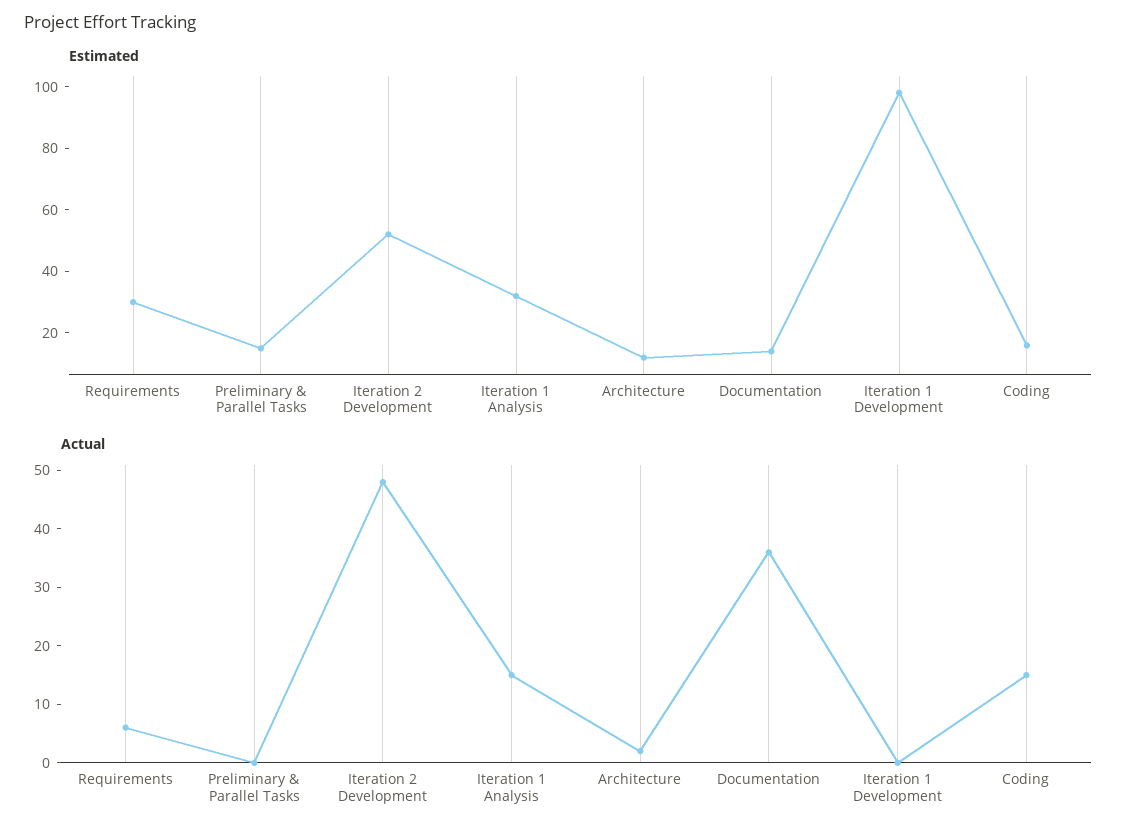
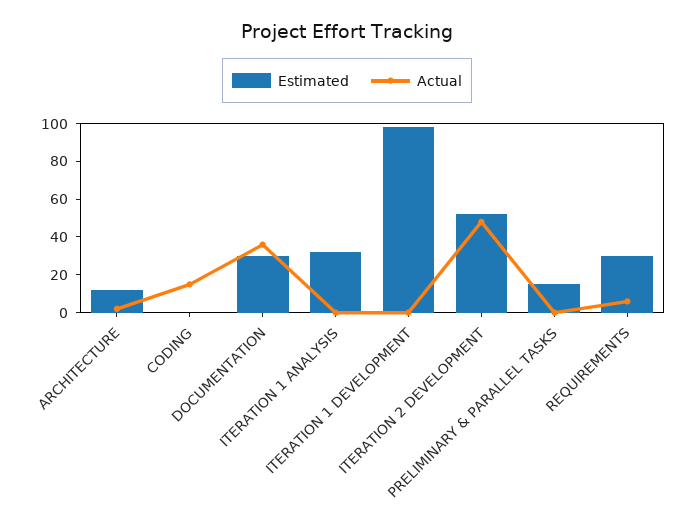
Estimated, Documentation: 15 -> 30
Estimated, Coding: 15 -> 0
Actual, Iteration 1 Analysis: 15 -> 0

